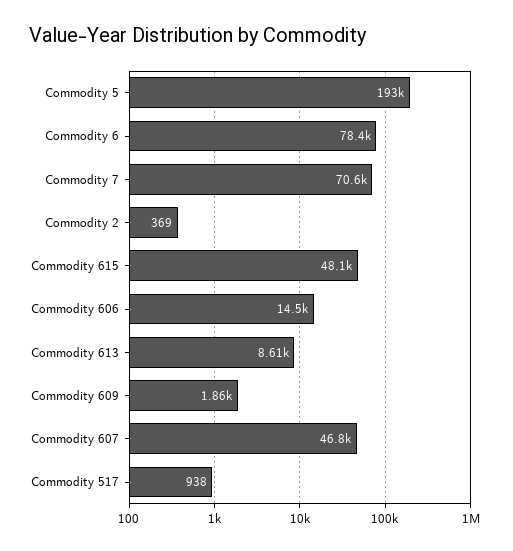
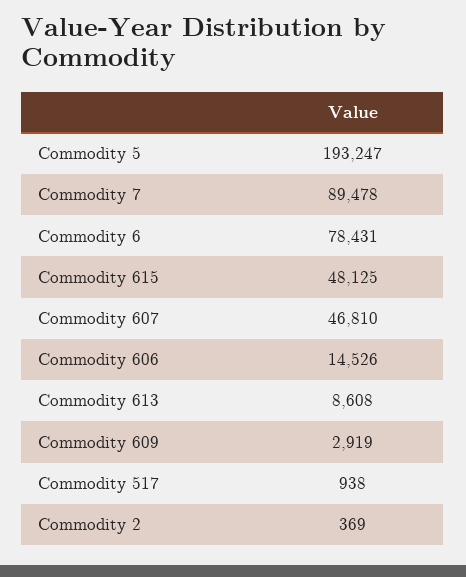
Commodity 7: 70600 -> 89478
Commodity 609: 1860 -> 2919

